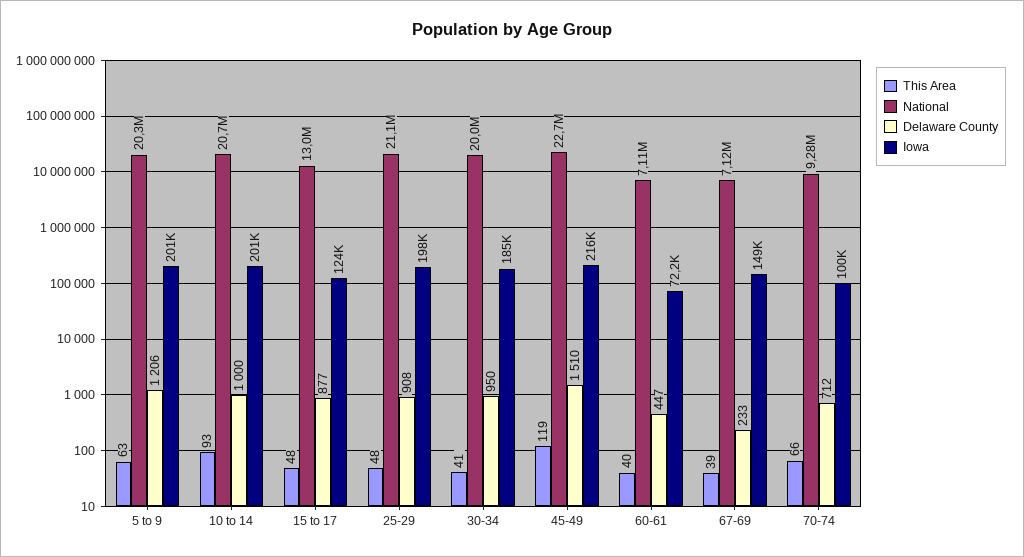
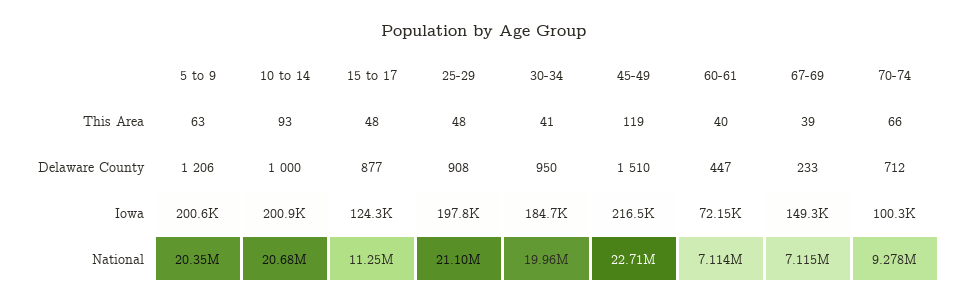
National, 15 to 17: 13000000 -> 11250000

